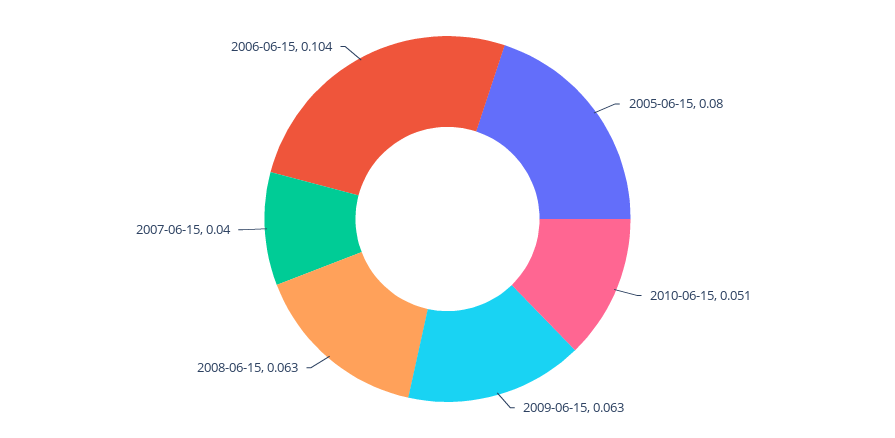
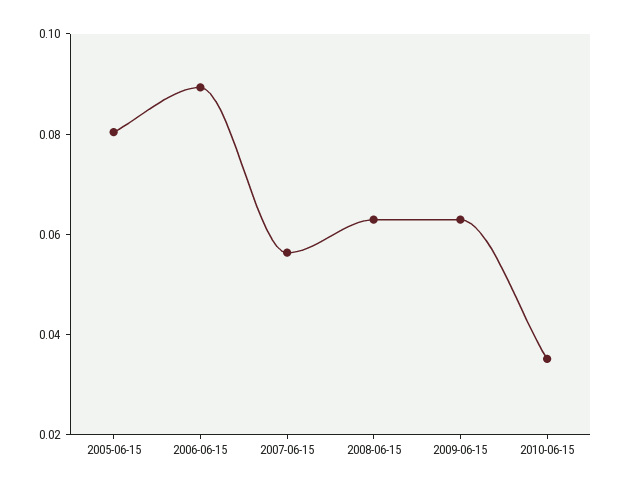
2010-06-15: 0.051 -> 0.035
2007-06-15: 0.04 -> 0.055
2006-06-15: 0.104 -> 0.09

